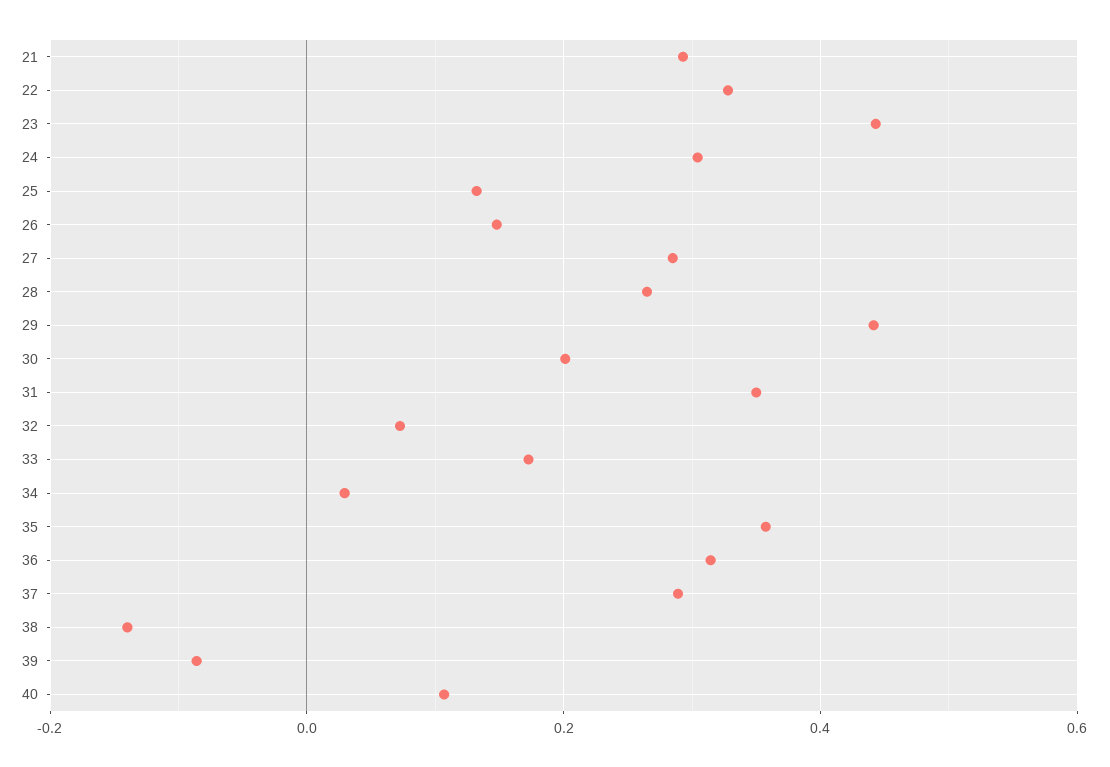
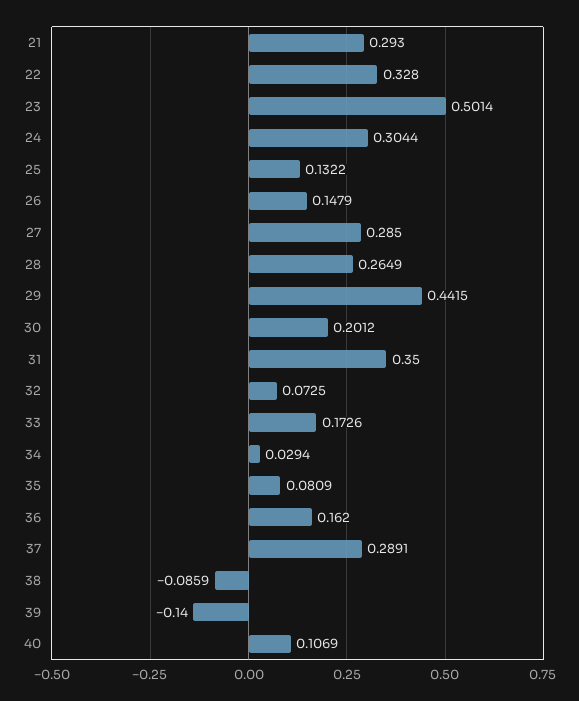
23: 0.44 -> 0.5014
35: 0.36 -> 0.0809
36: 0.32 -> 0.162
38: -0.14 -> -0.0859
39: -0.08 -> -0.14

